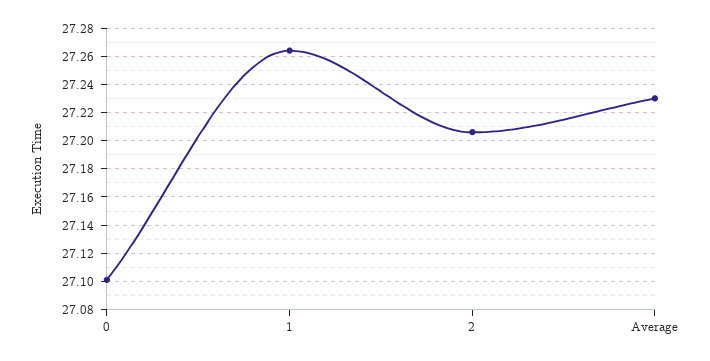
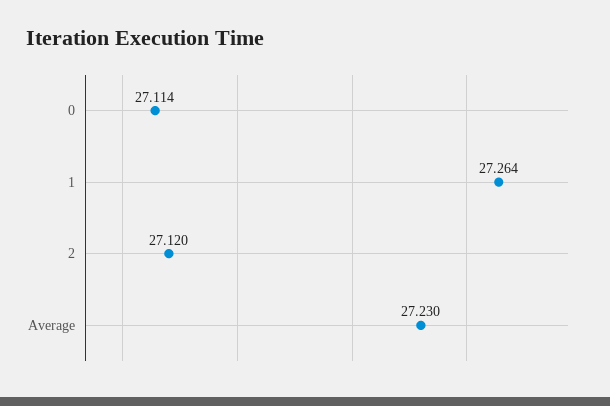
0: 27.1 -> 27.114
2: 27.205 -> 27.12

